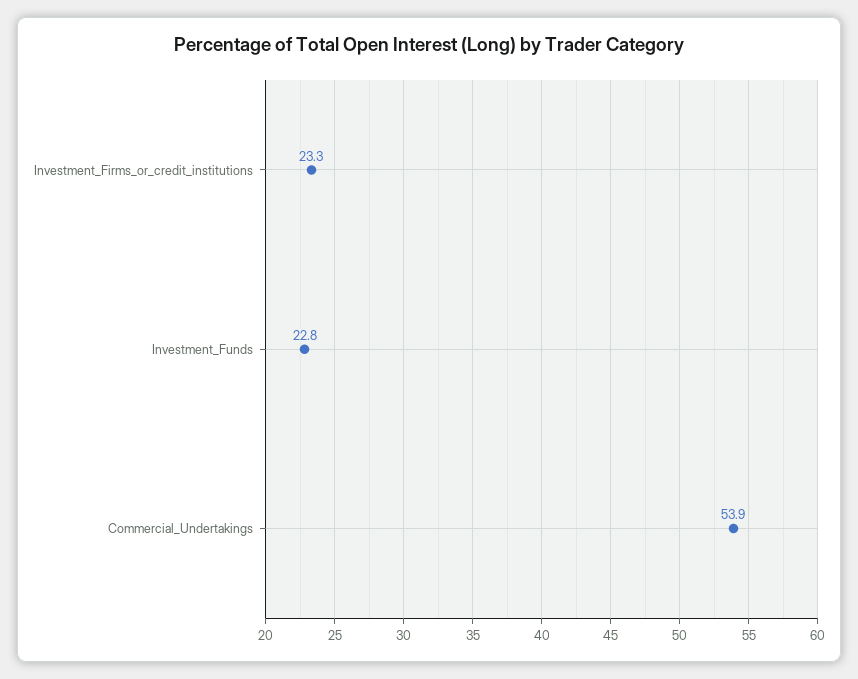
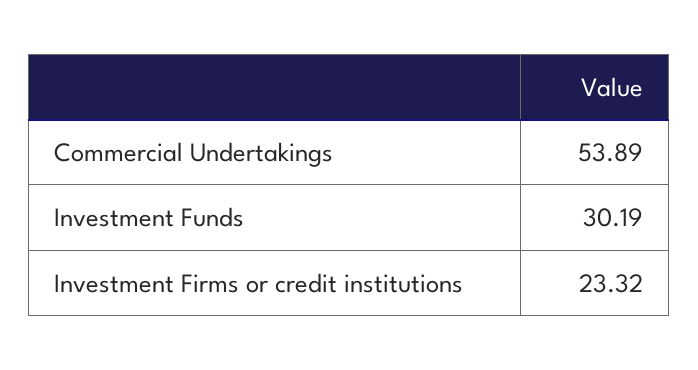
Investment_Funds: 22.8 -> 30.19

